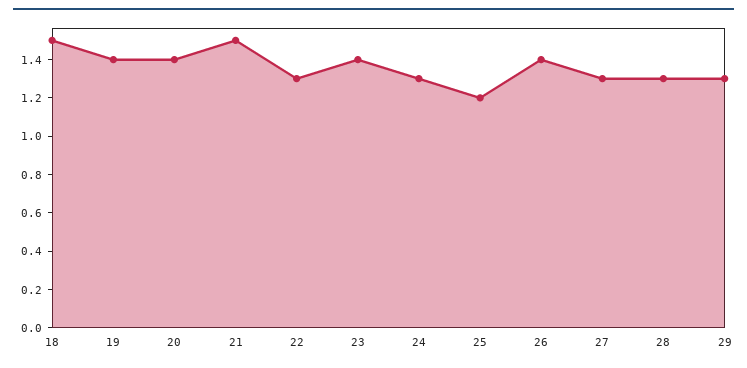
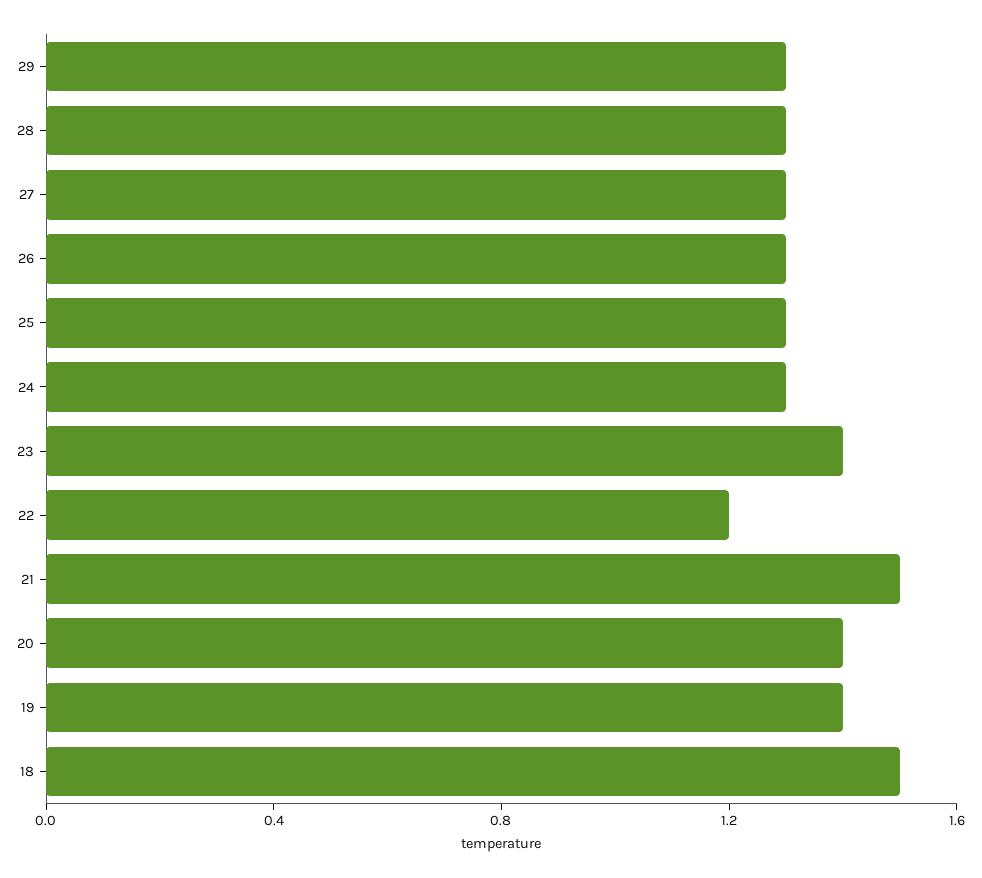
22: 1.3 -> 1.2
25: 1.2 -> 1.3
26: 1.4 -> 1.3

